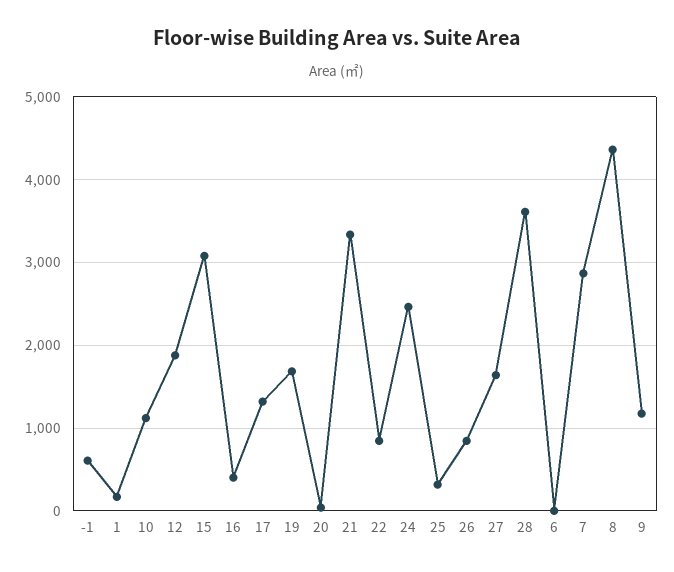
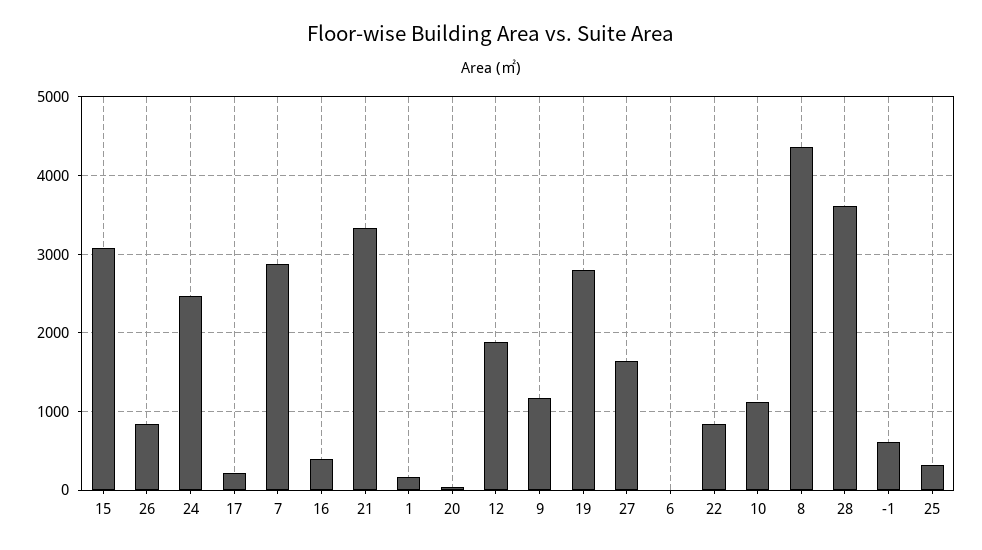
17: 1300 -> 200
19: 1700 -> 2800

